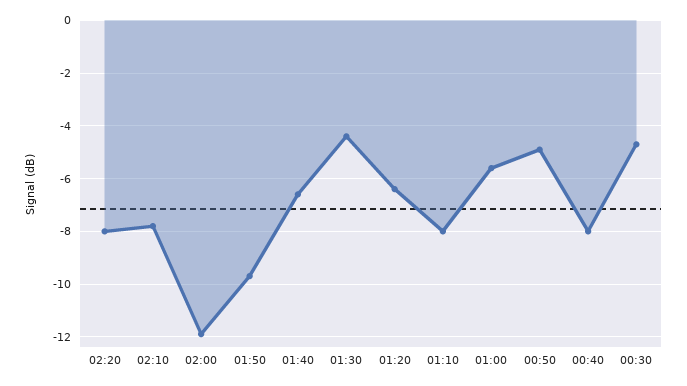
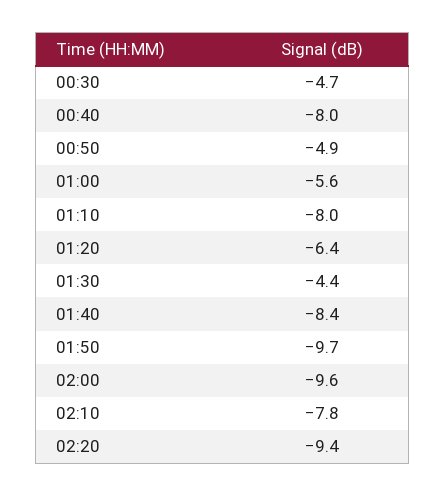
02:20: -8 -> -9.4
02:00: -12 -> -9.6
01:40: -6.5 -> -8.4

